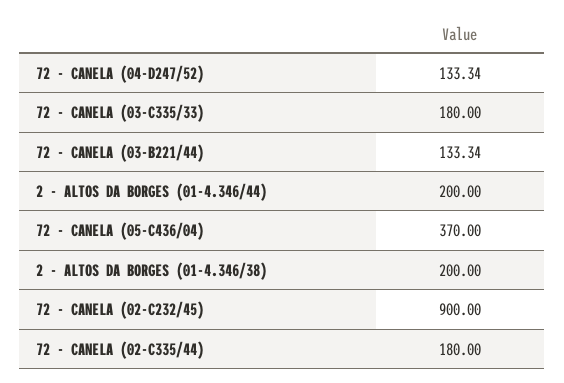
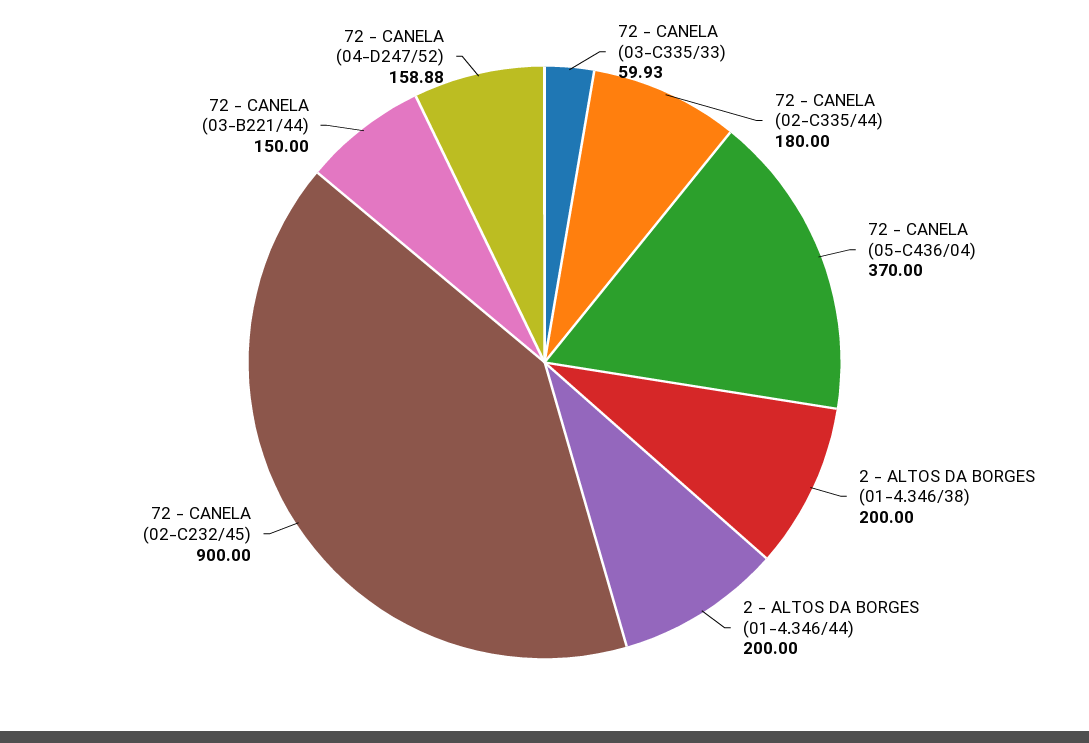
72 - CANELA (04-D247/52): 133.34 -> 158.88
72 - CANELA (03-C335/33): 180 -> 59.93
72 - CANELA (03-B221/44): 133.34 -> 150

